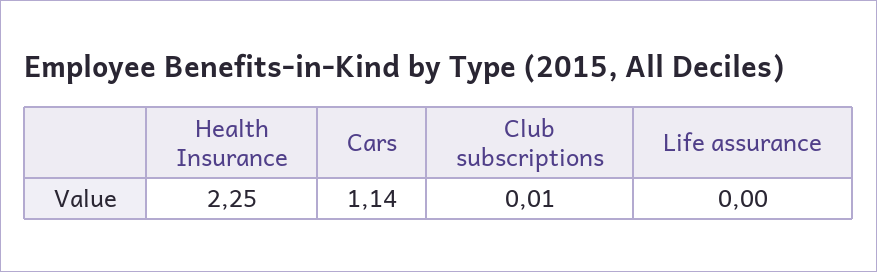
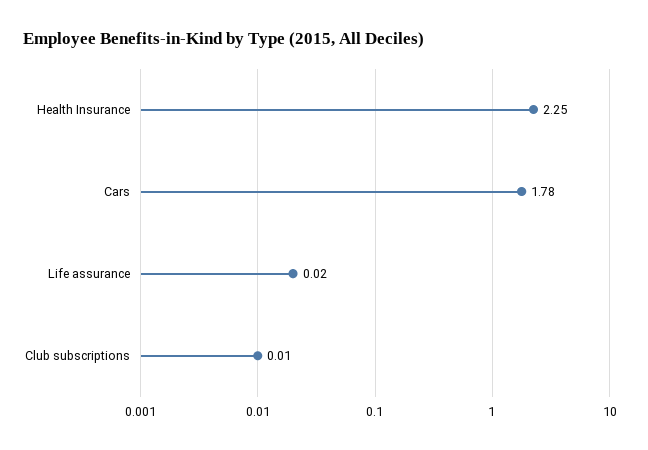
Cars: 1.14 -> 1.78
Life assurance: 0 -> 0.02

